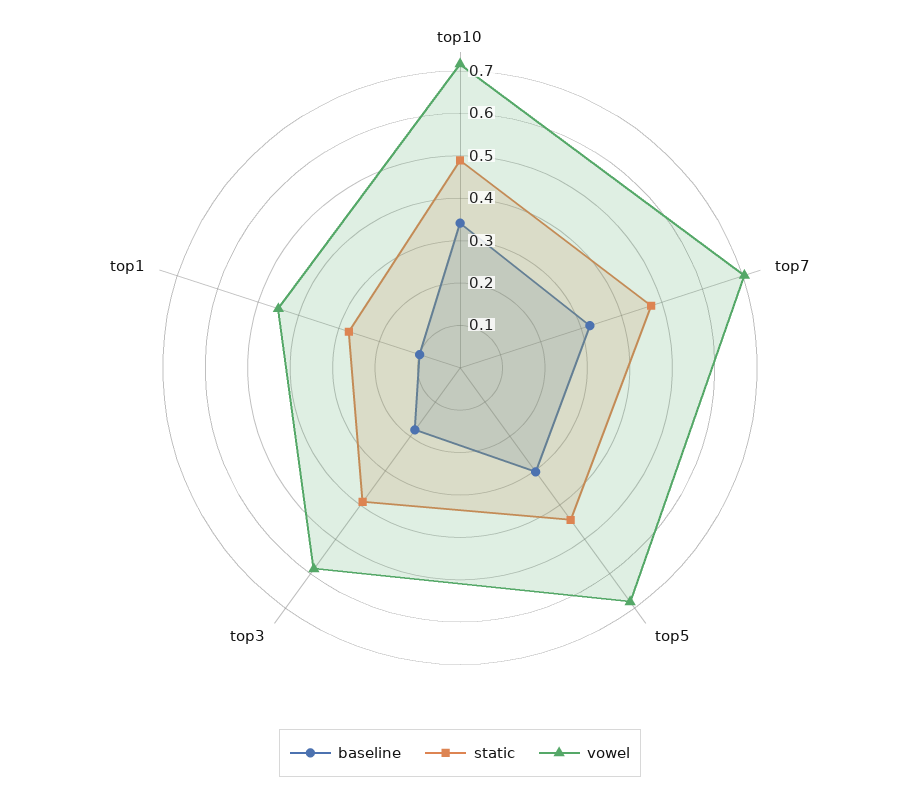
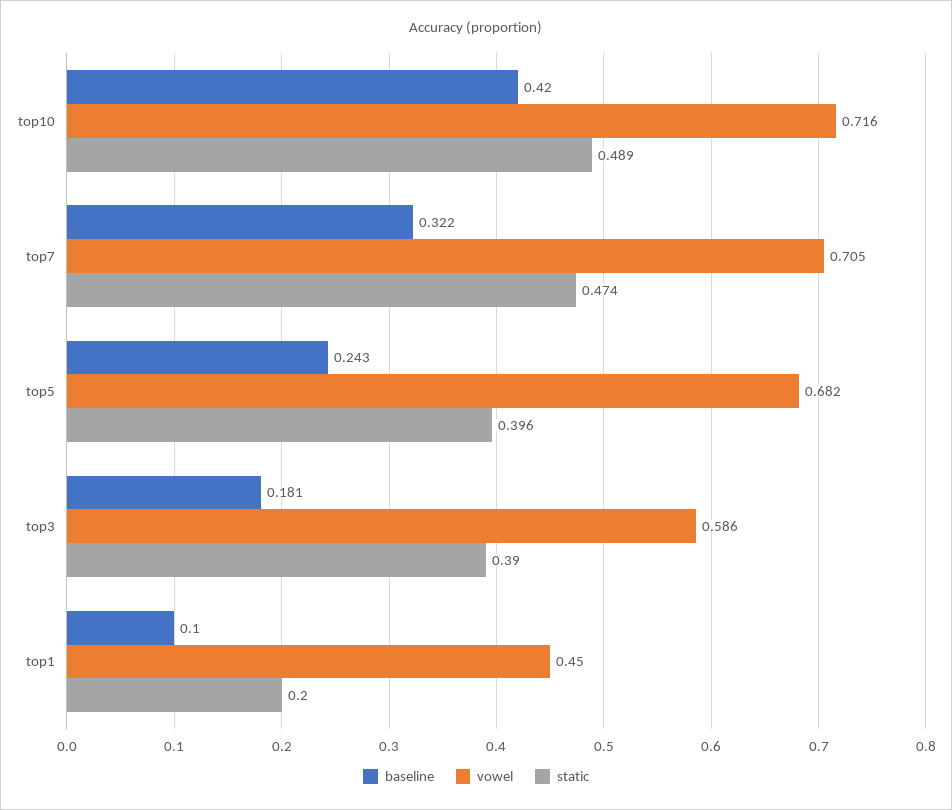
baseline, top10: 0.34 -> 0.42
baseline, top5: 0.3 -> 0.243
static, top5: 0.44 -> 0.396
static, top1: 0.28 -> 0.2

